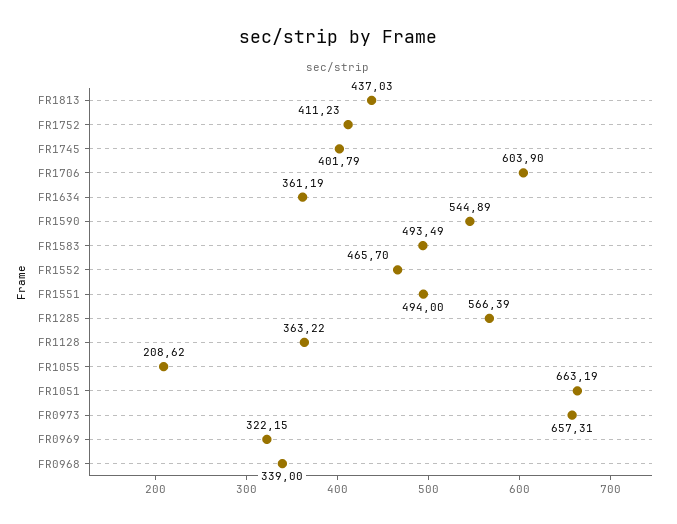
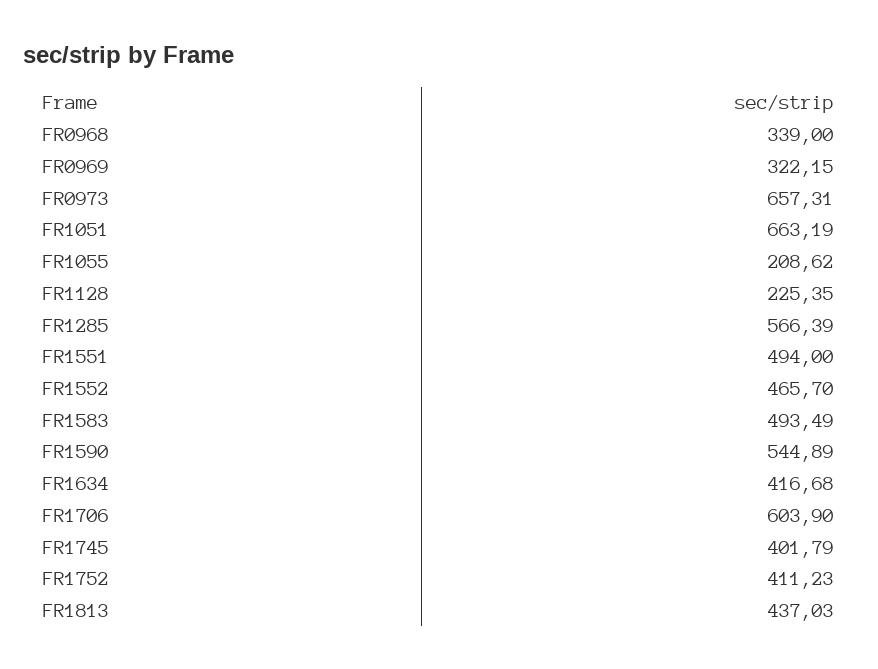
FR1634: 361.19 -> 416.68
FR1128: 363.22 -> 225.35

